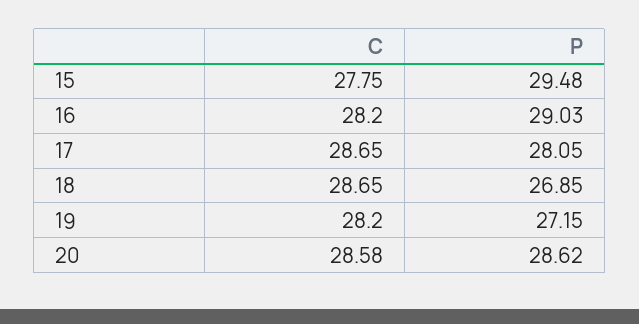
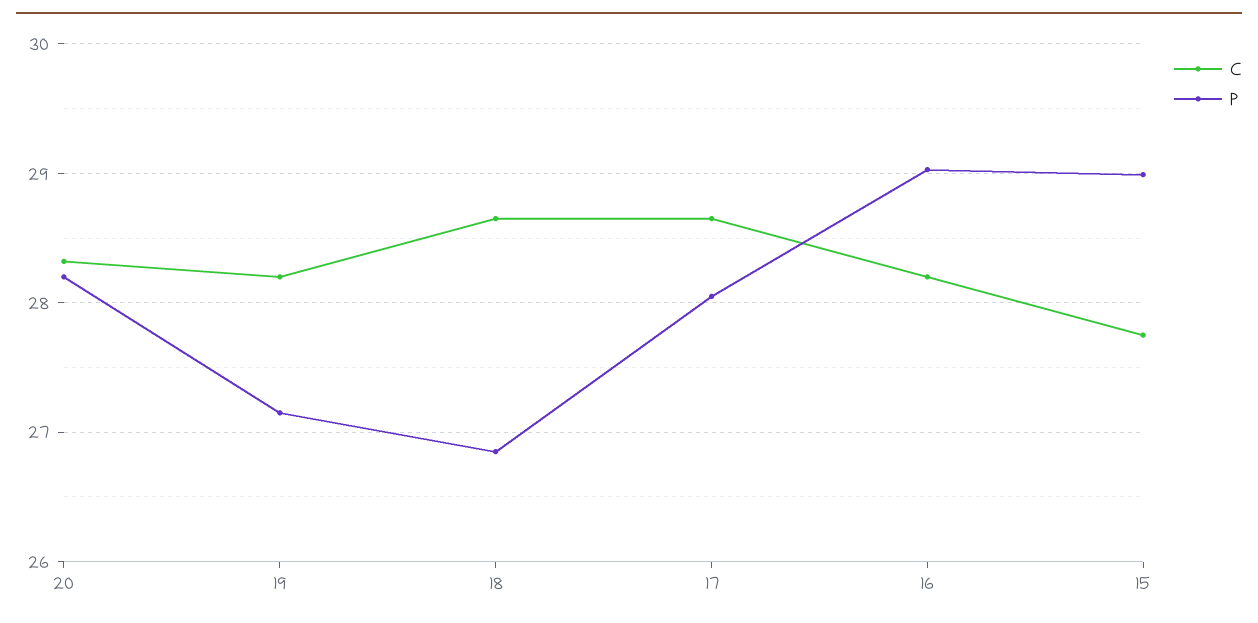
P, 15: 29.48 -> 29
C, 20: 28.58 -> 28.3
P, 20: 28.62 -> 28.2

